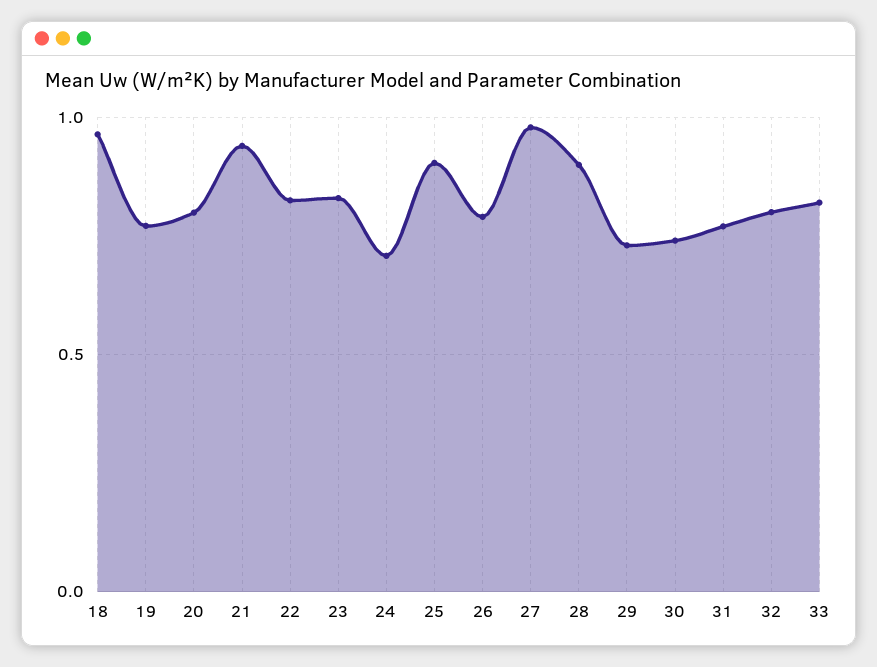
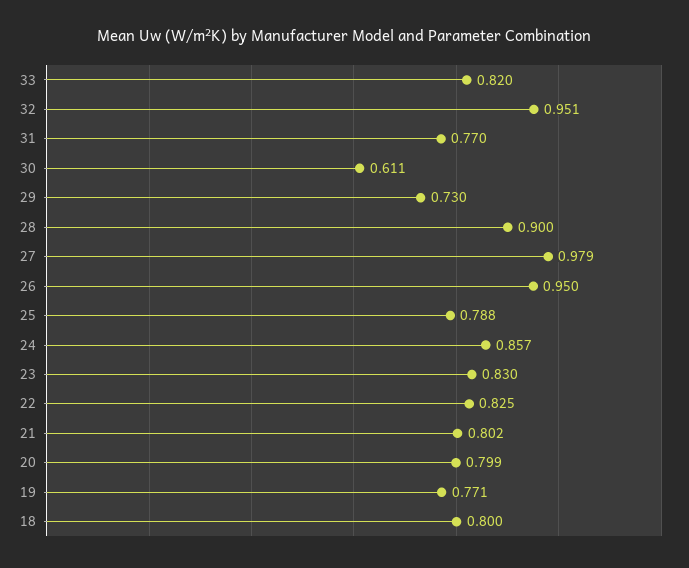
18: 0.95 -> 0.8
21: 0.95 -> 0.802
24: 0.7 -> 0.857
25: 0.9 -> 0.788
26: 0.8 -> 0.95
30: 0.75 -> 0.611
32: 0.8 -> 0.951

